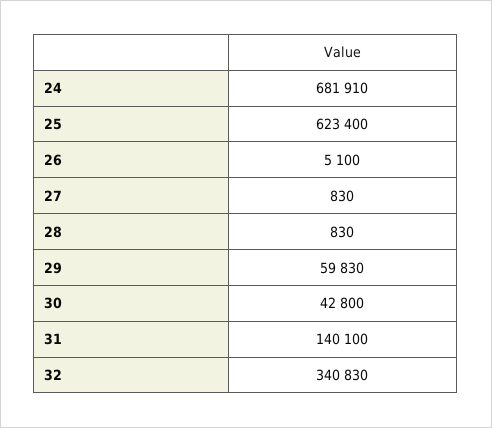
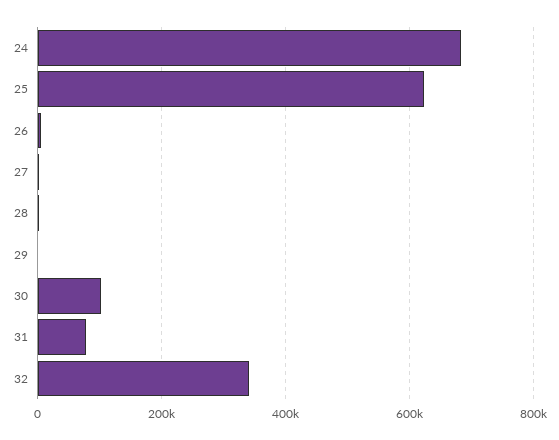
29: 59830 -> 0
30: 42800 -> 100000
31: 140100 -> 80000

